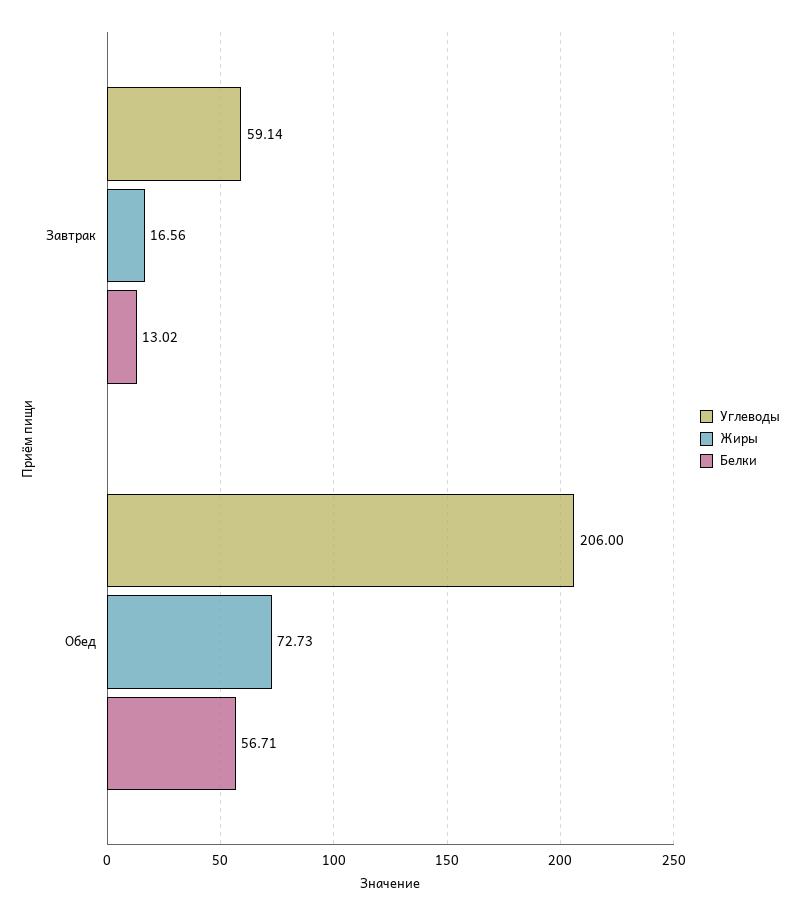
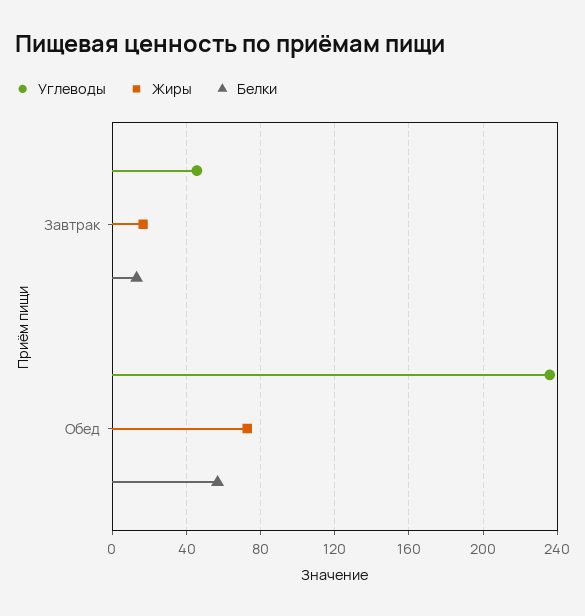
Углеводы, Завтрак: 59.14 -> 45
Углеводы, Обед: 206 -> 235

